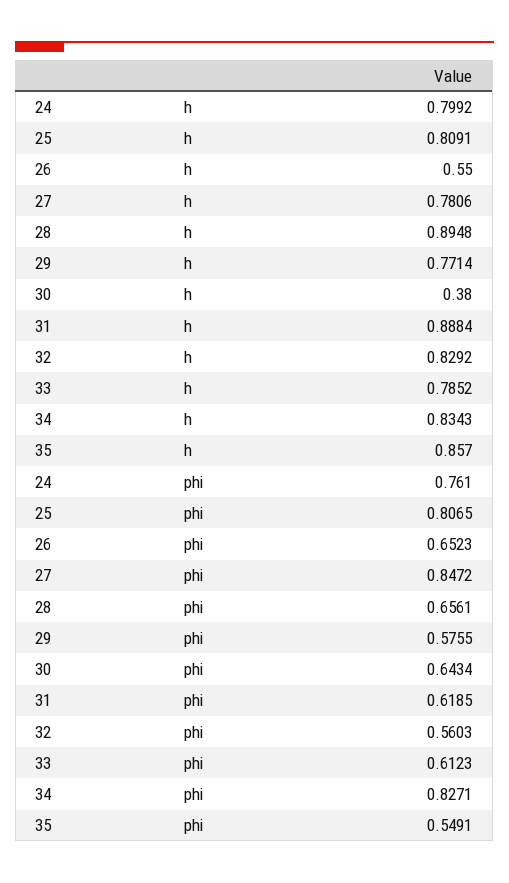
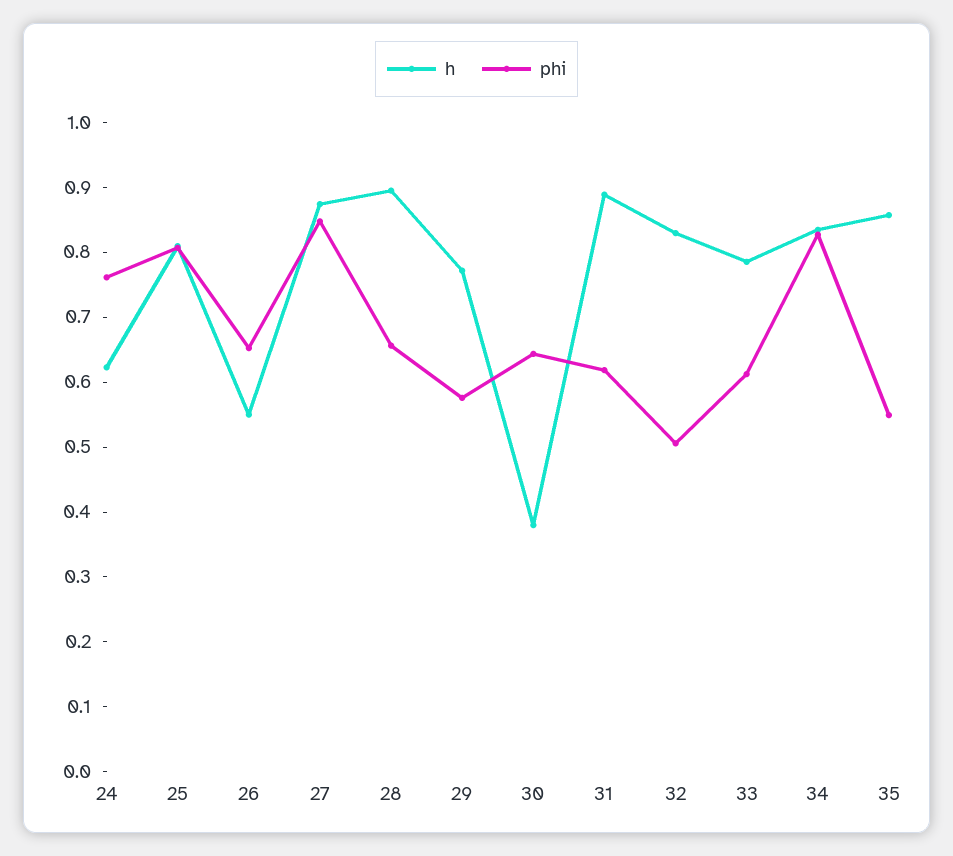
h, 24: 0.7992 -> 0.62
h, 27: 0.7806 -> 0.88
phi, 32: 0.5603 -> 0.5

